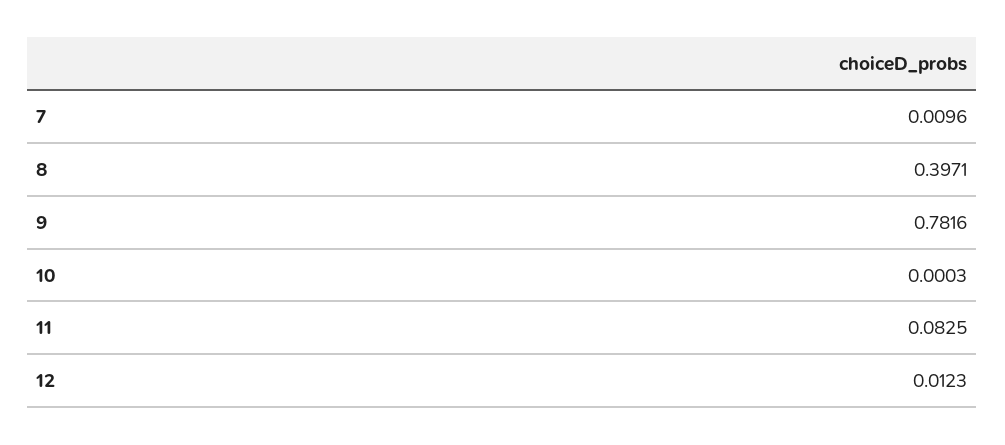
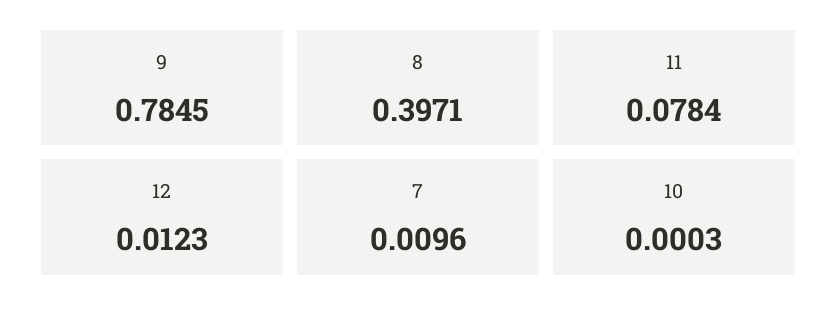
9: 0.7816 -> 0.7845
11: 0.0825 -> 0.0784

